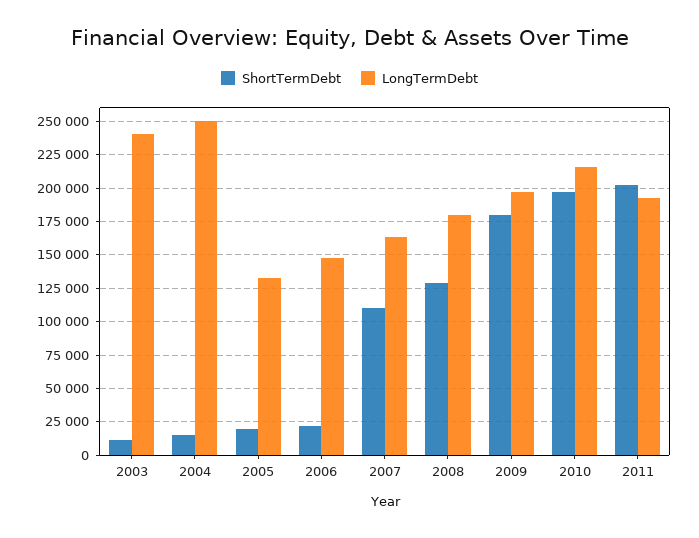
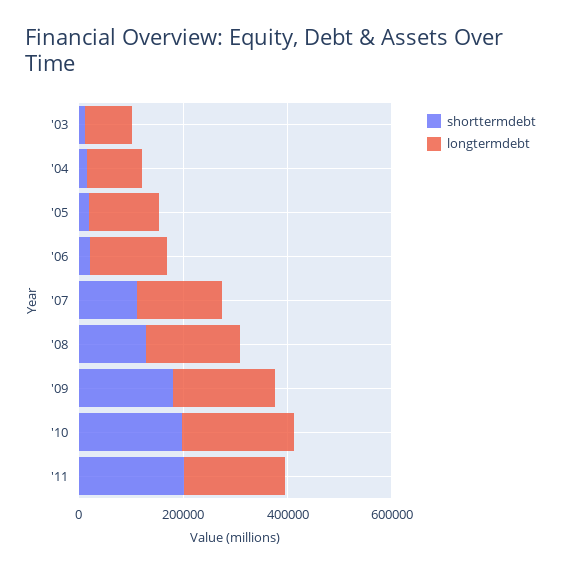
LongTermDebt, 2003: 240000 -> 100000
LongTermDebt, 2004: 250000 -> 100000

